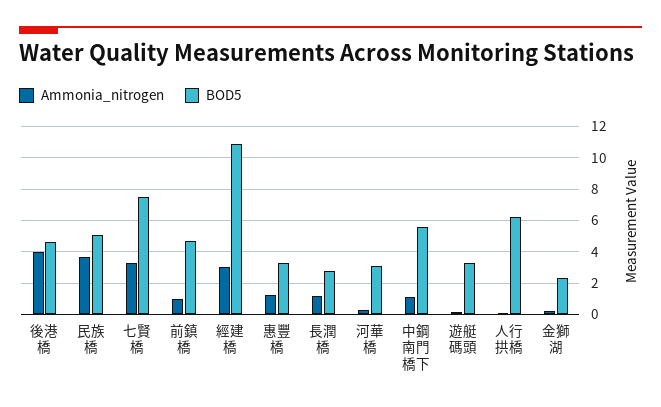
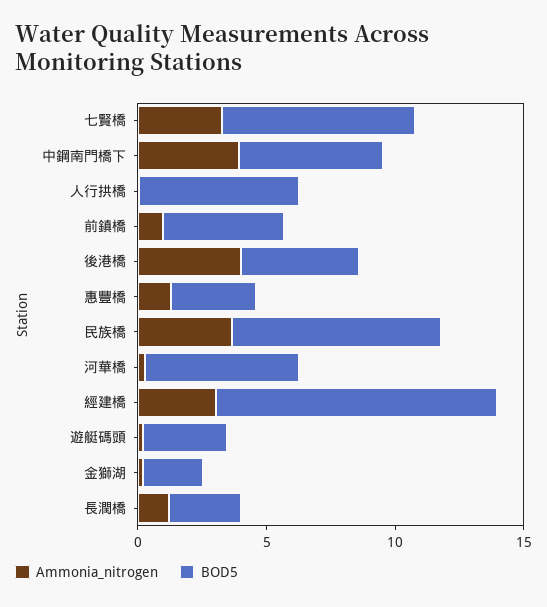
BOD5, 民族橋: 5 -> 8
BOD5, 河華橋: 3 -> 6
Ammonia_nitrogen, 中鋼南門橋下: 1 -> 4

